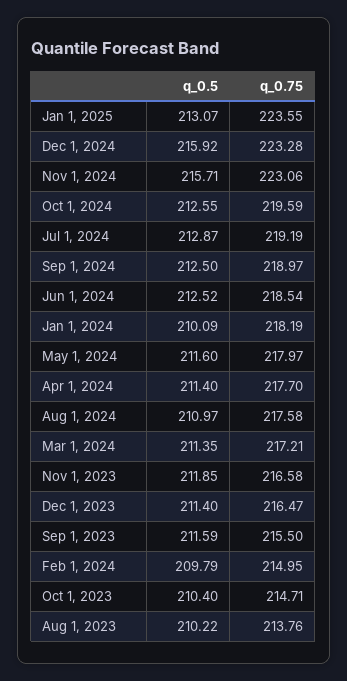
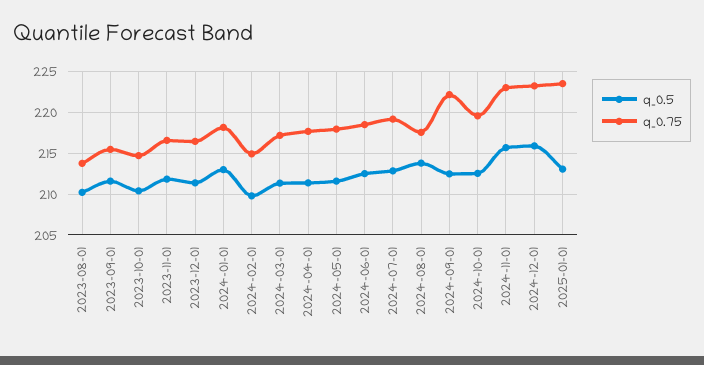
q_0.75, Sep 1, 2024: 218.97 -> 222
q_0.5, Jan 1, 2024: 210.09 -> 213
q_0.5, Aug 1, 2024: 210.97 -> 214

